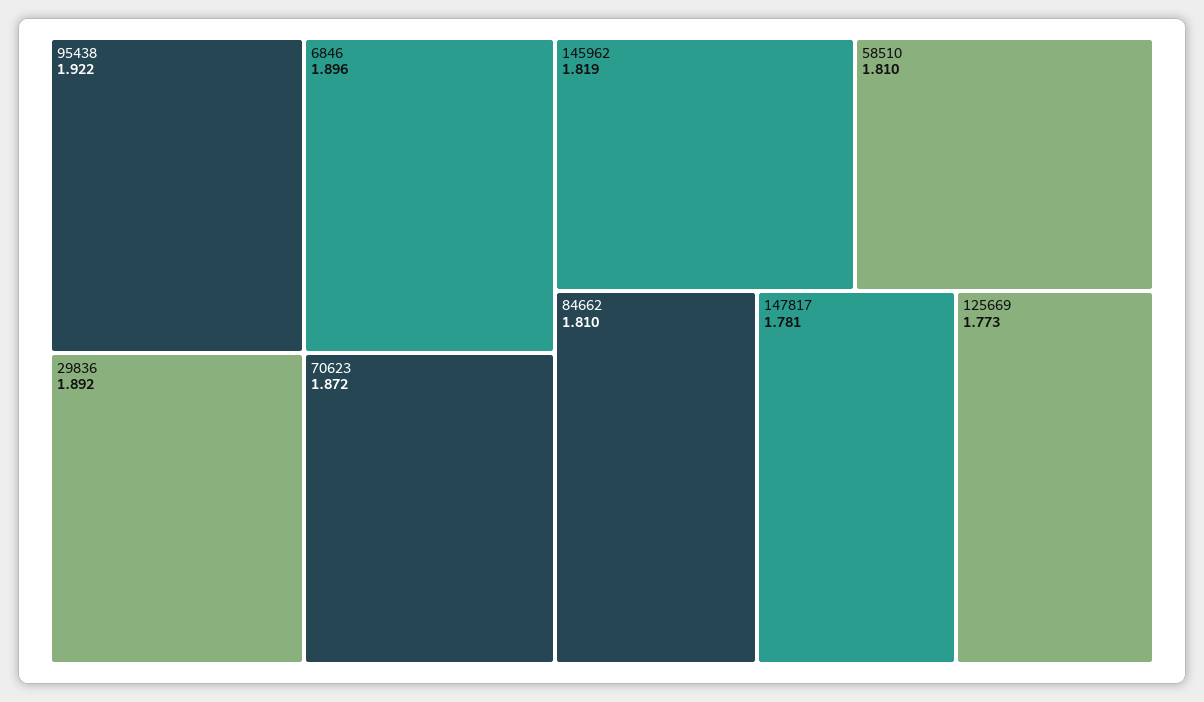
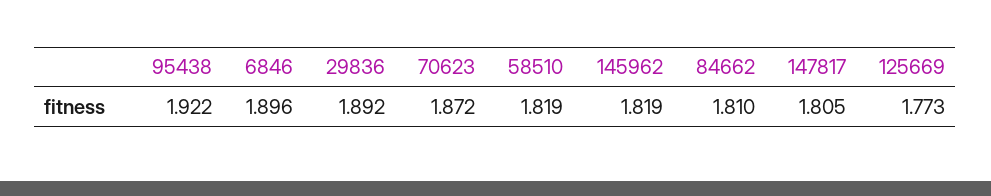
58510: 1.81 -> 1.819
147817: 1.781 -> 1.805

